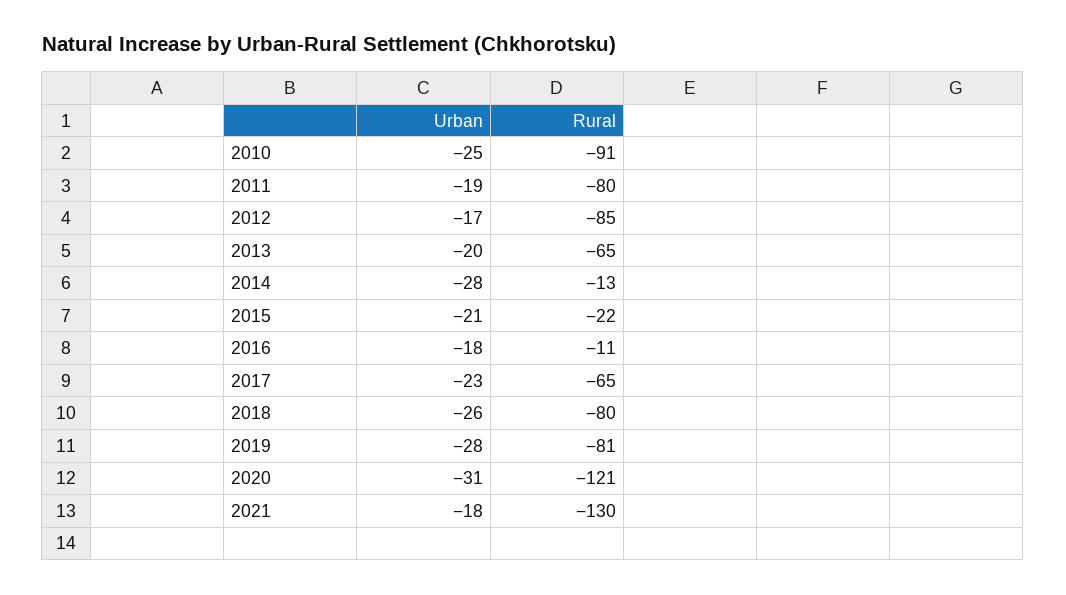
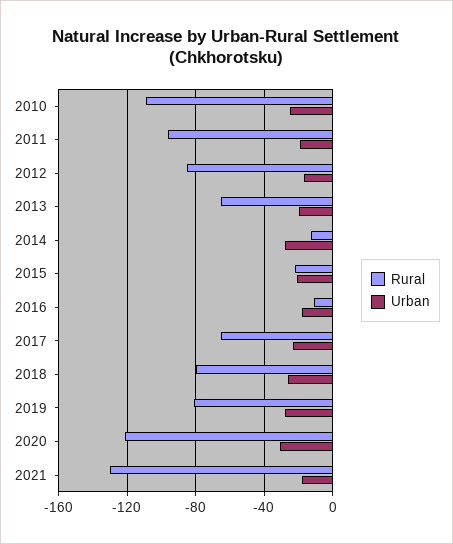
Rural, 2010: -91 -> -110
Rural, 2011: -80 -> -95

